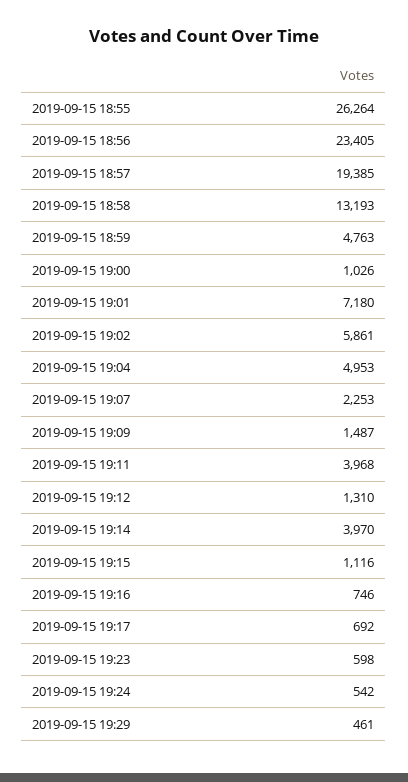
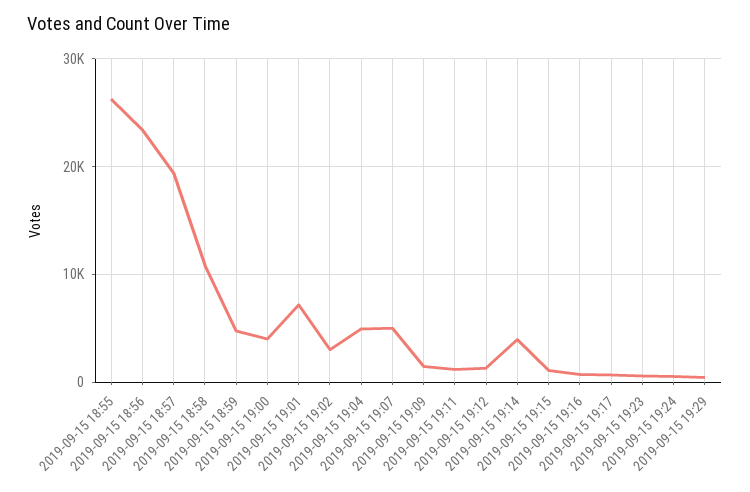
2019-09-15 18:58: 13193 -> 11000
2019-09-15 19:00: 1026 -> 4000
2019-09-15 19:02: 5861 -> 3000
2019-09-15 19:07: 2253 -> 5000
2019-09-15 19:11: 3968 -> 1000

